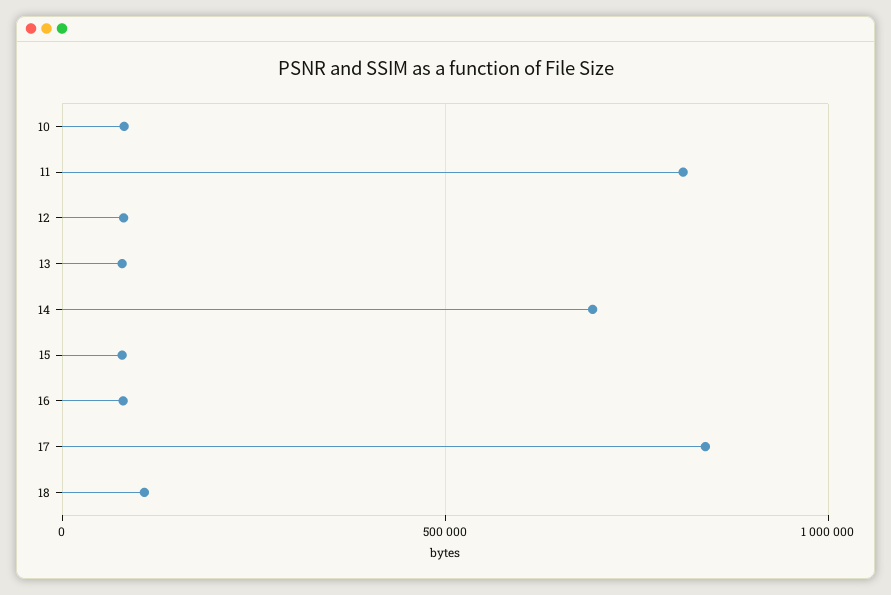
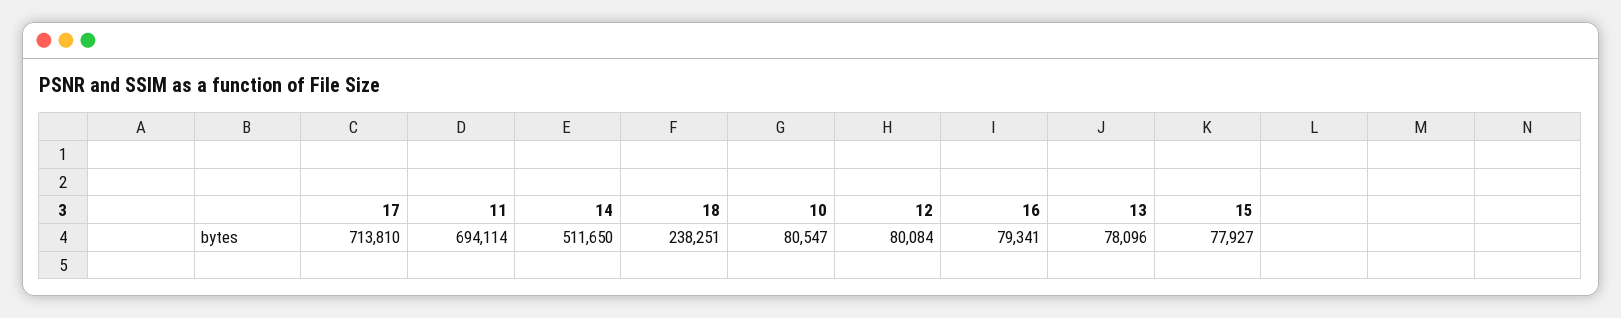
11: 800000 -> 694114
14: 700000 -> 511650
17: 850000 -> 713810
18: 100000 -> 238251

